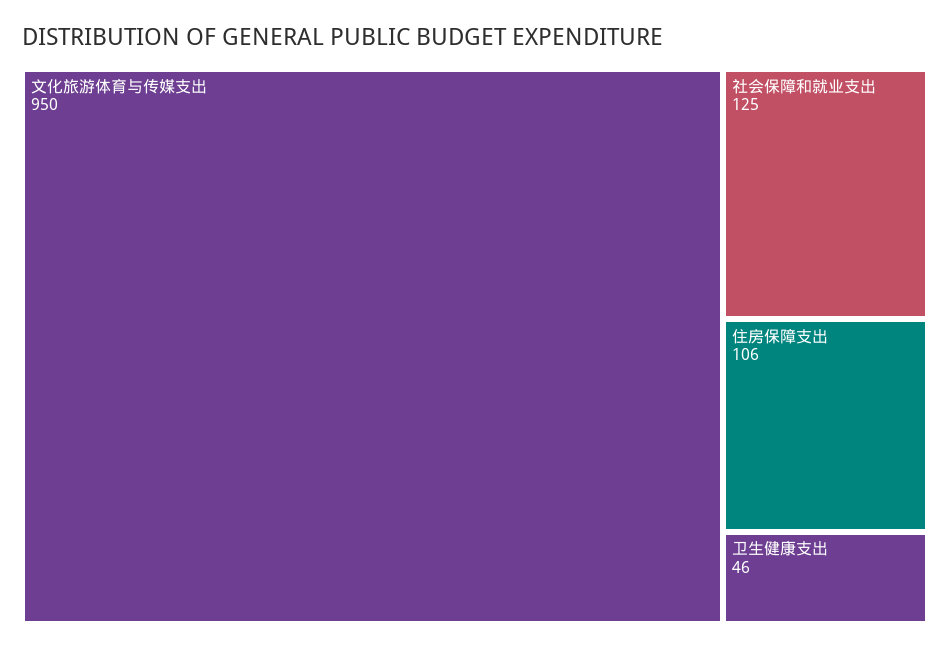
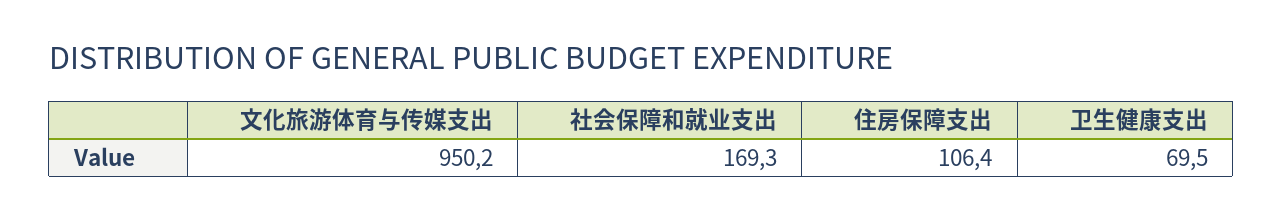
社会保障和就业支出: 125 -> 169.3
卫生健康支出: 46 -> 69.5

